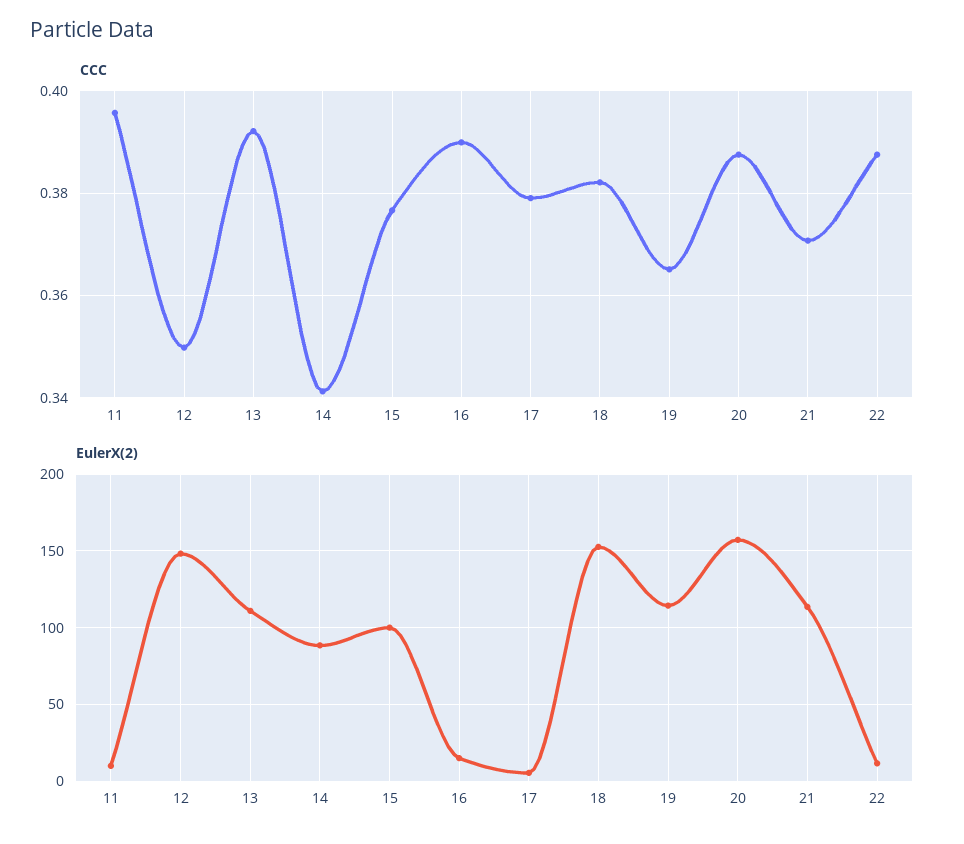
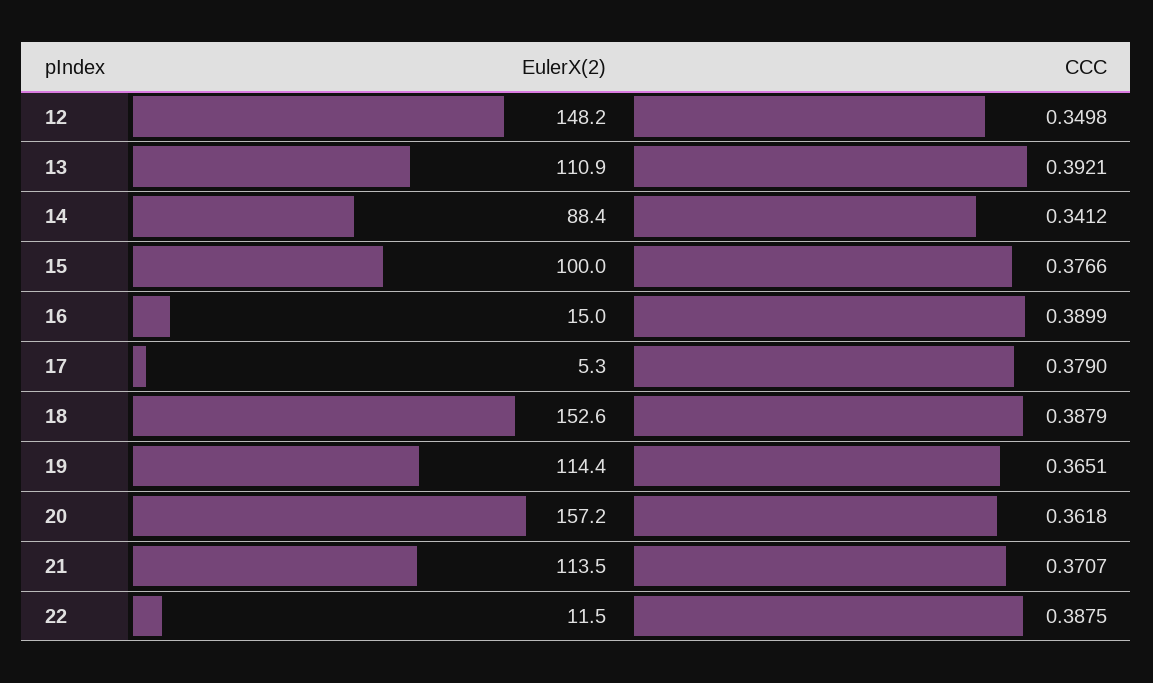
CCC, 11: 0.396 -> none
CCC, 18: 0.382 -> 0.3879
CCC, 20: 0.388 -> 0.3618
EulerX(2), 11: 10 -> none

